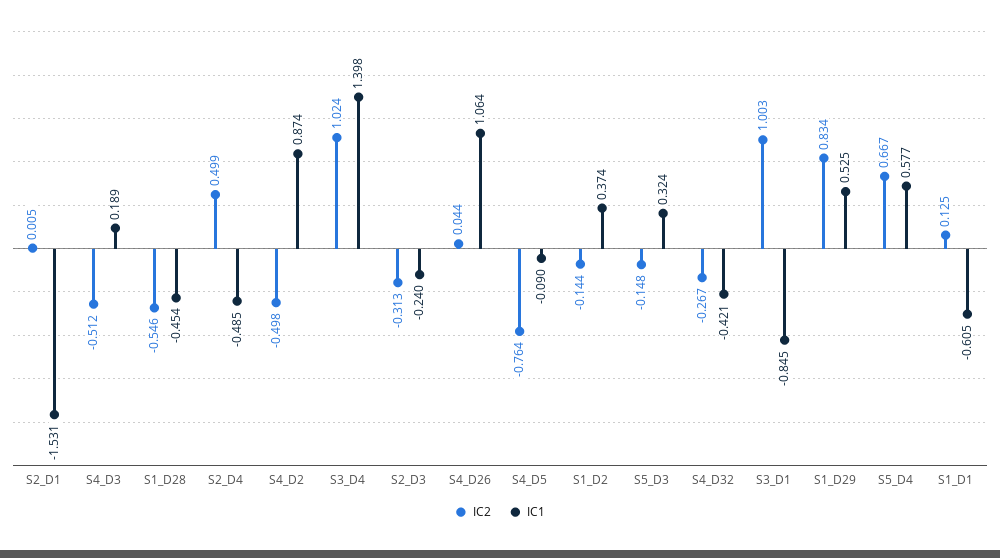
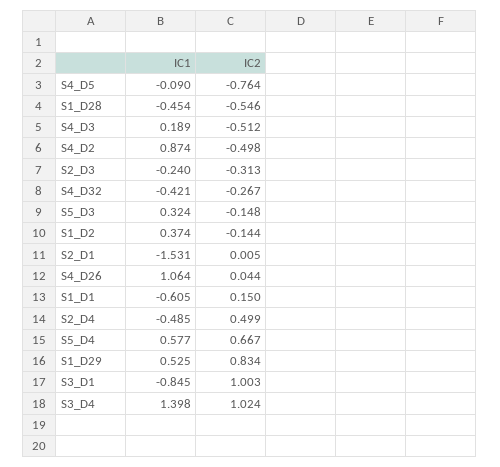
IC2, S1_D1: 0.125 -> 0.15

